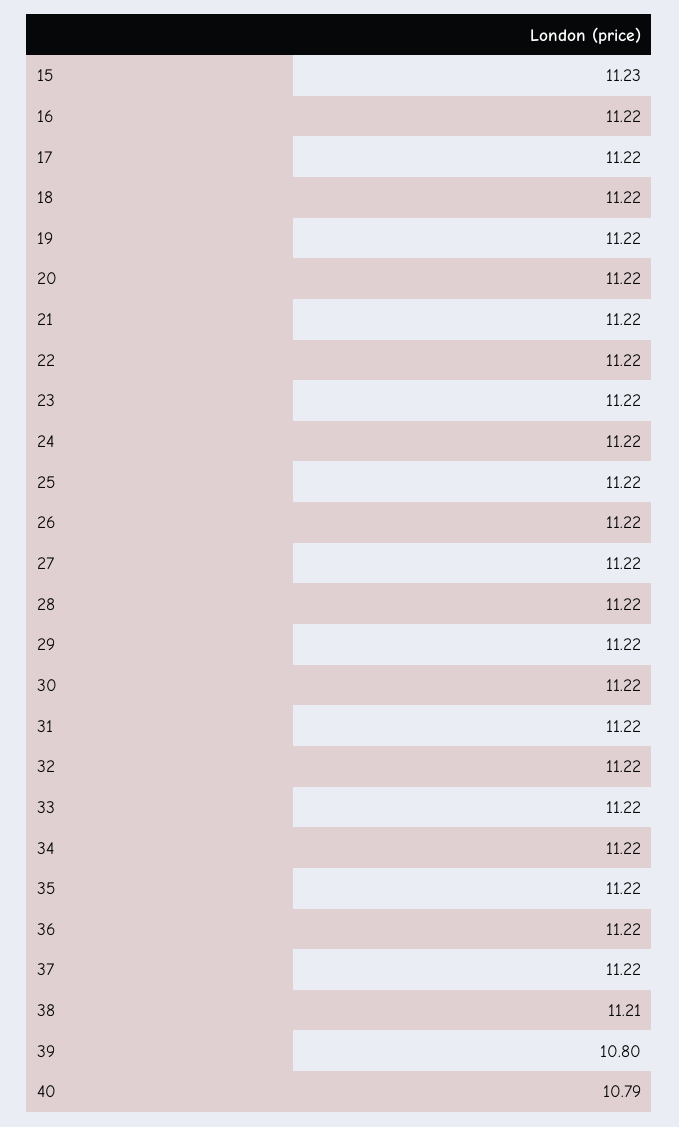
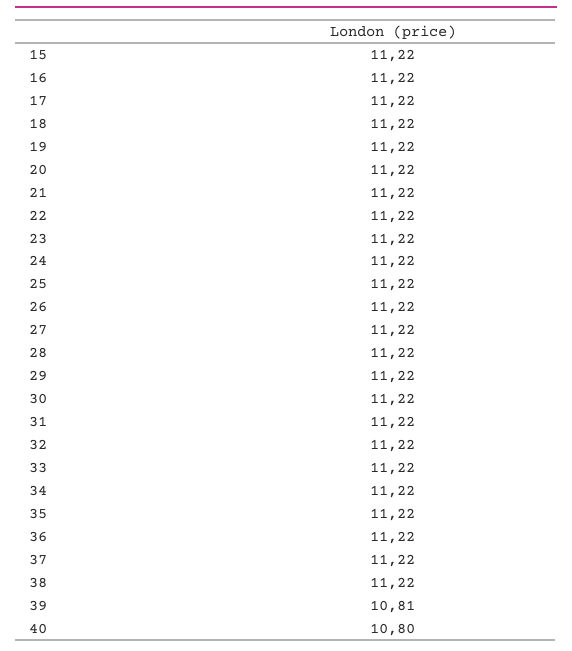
15: 11.23 -> 11.22
38: 11.21 -> 11.22
39: 10.8 -> 10.81
40: 10.79 -> 10.8

